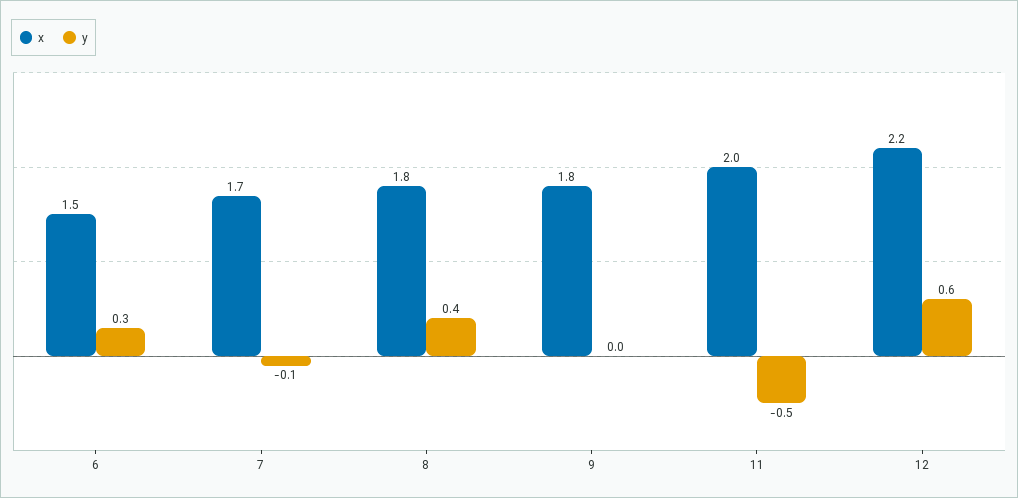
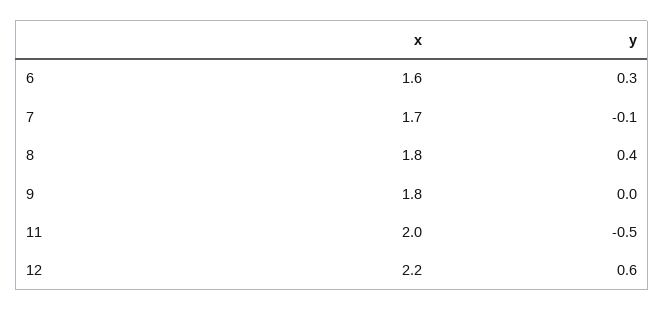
x, 6: 1.5 -> 1.6

